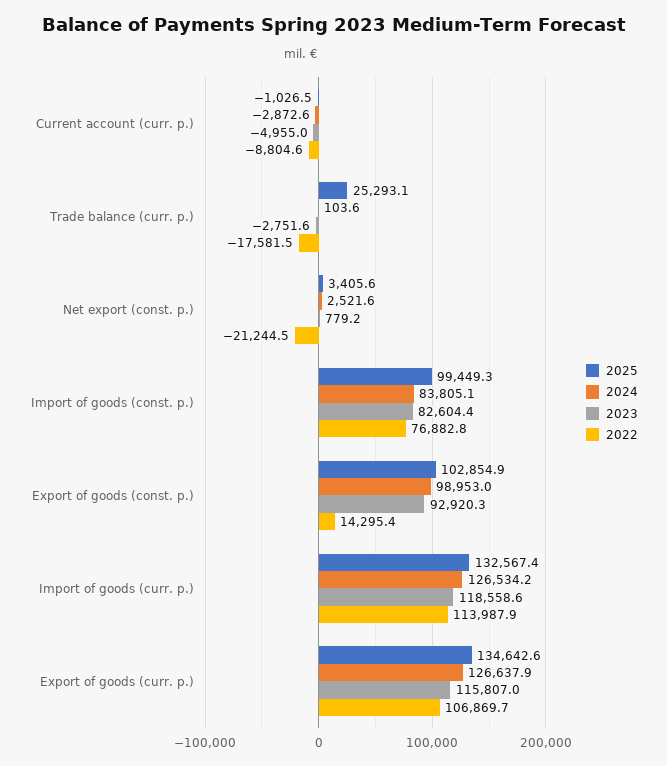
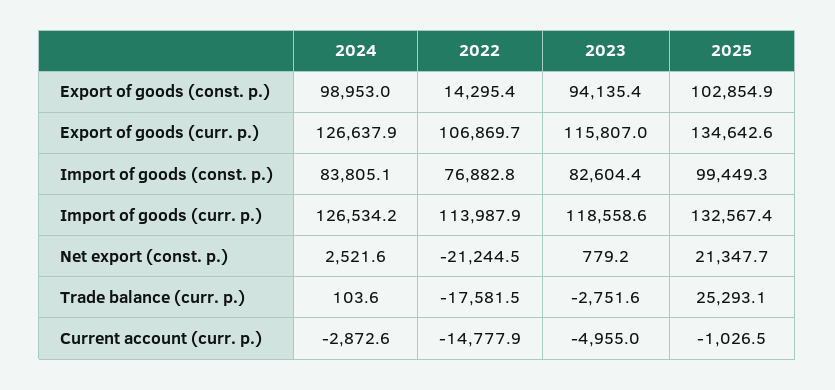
2022, Current account (curr. p.): -8804.6 -> -14777.9
2025, Net export (const. p.): 3405.6 -> 21347.7
2023, Export of goods (const. p.): 92920.3 -> 94135.4

